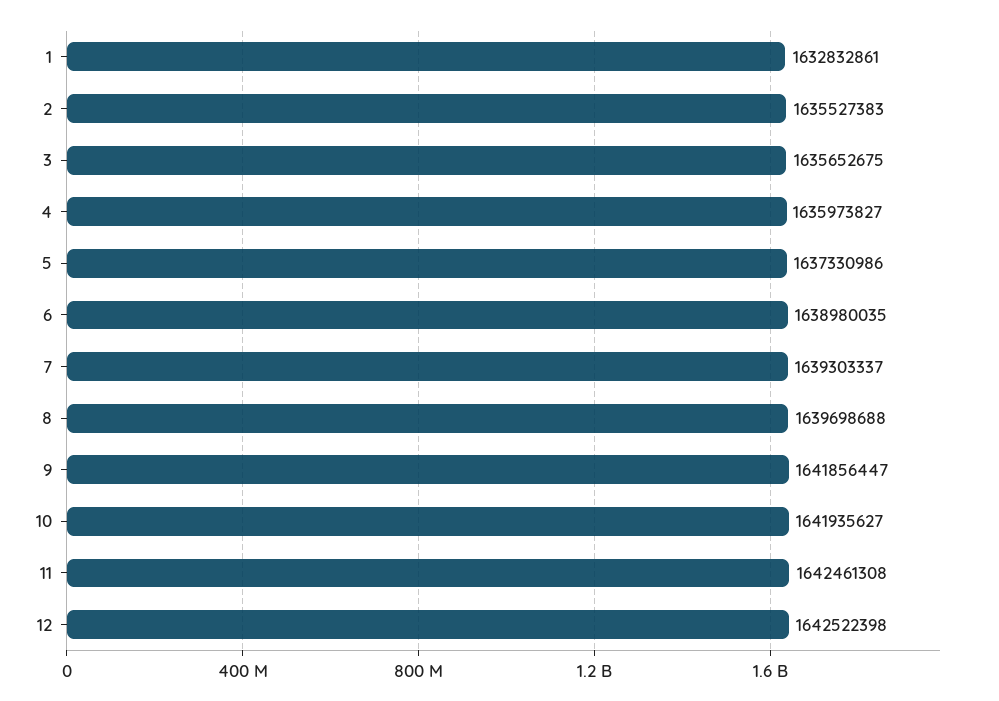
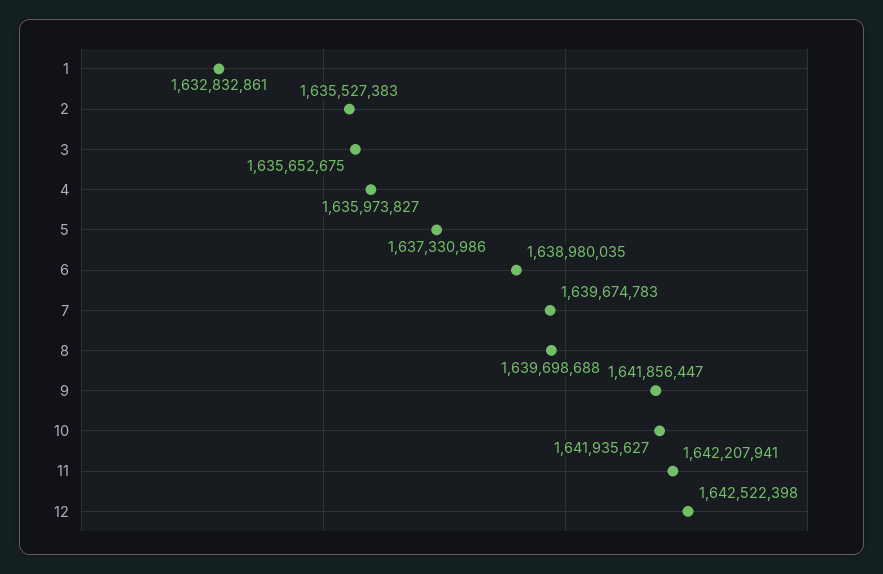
7: 1639303337 -> 1639674783
11: 1642461308 -> 1642207941

